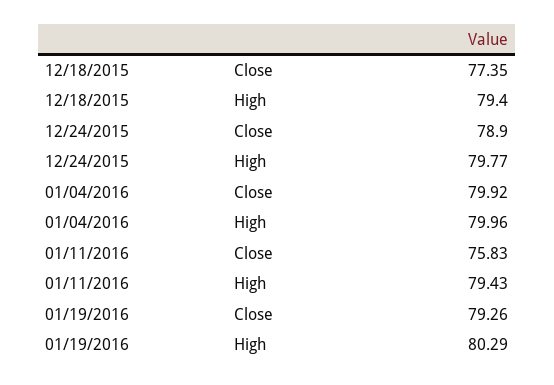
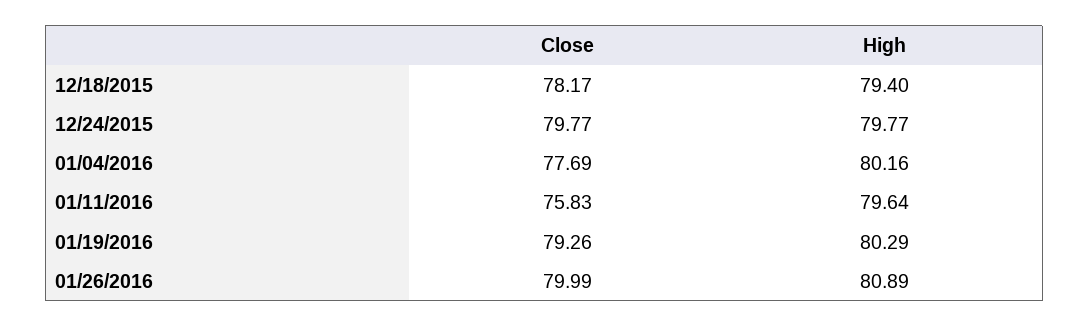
12/18/2015, Close: 77.35 -> 78.17
12/24/2015, Close: 78.9 -> 79.77
01/04/2016, Close: 79.92 -> 77.69
01/04/2016, High: 79.96 -> 80.16
01/11/2016, High: 79.43 -> 79.64
01/26/2016, Close: none -> 79.99
01/26/2016, High: none -> 80.89

